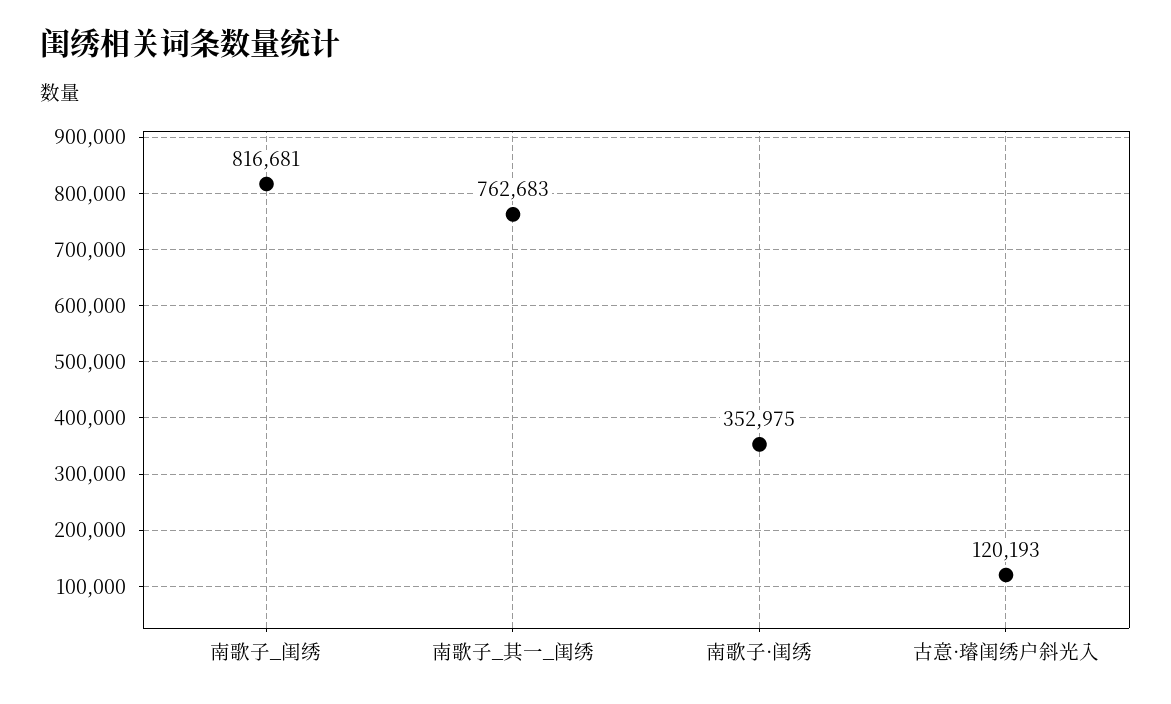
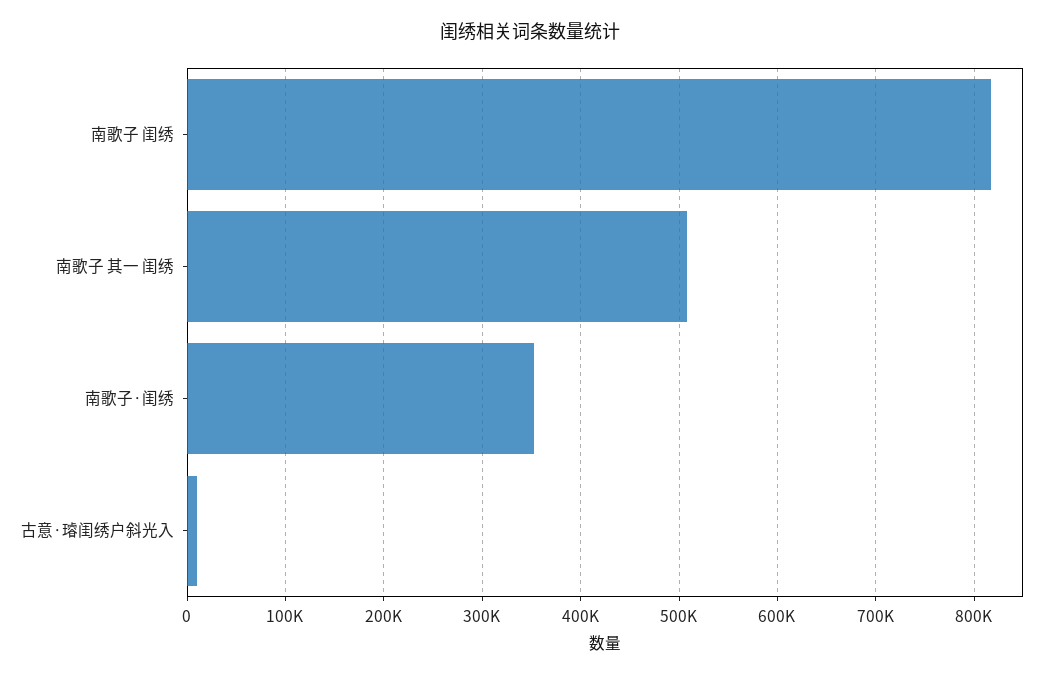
南歌子_其一_闺绣: 762683 -> 510000
古意·璿闺绣户斜光入: 120193 -> 10000

